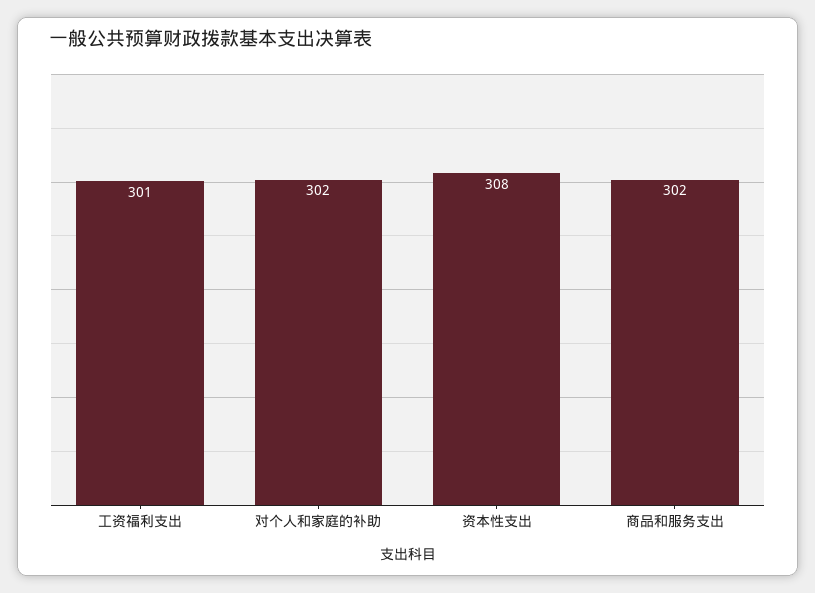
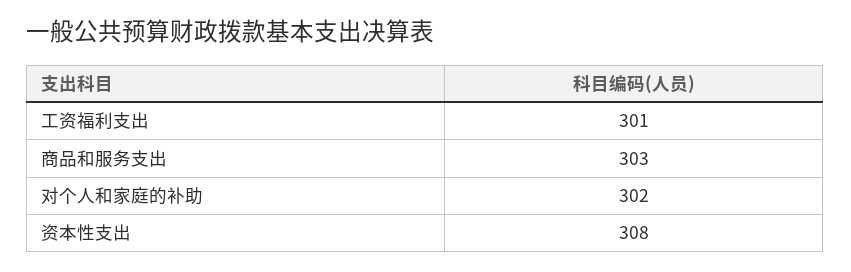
商品和服务支出: 302 -> 303

